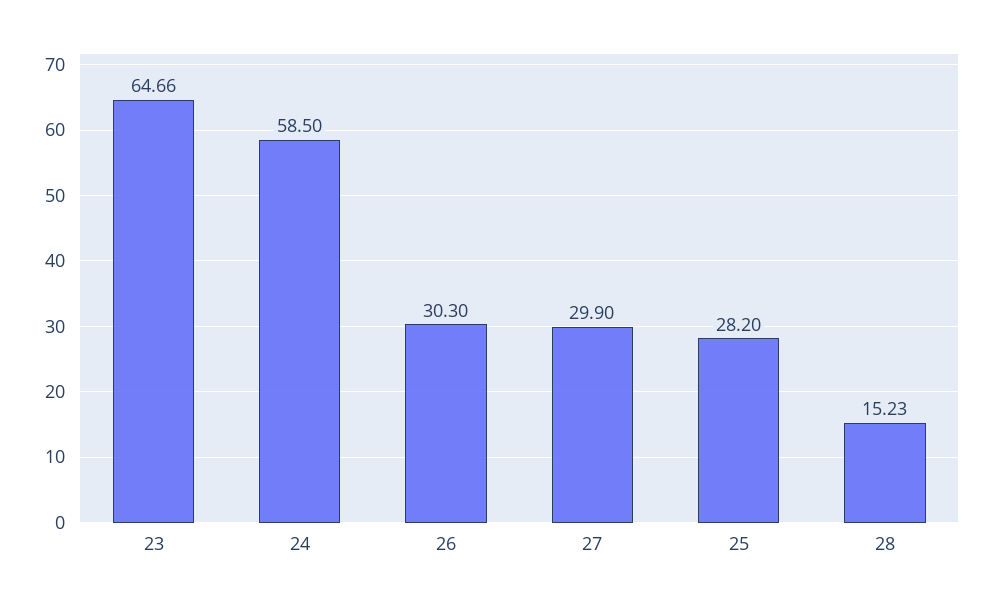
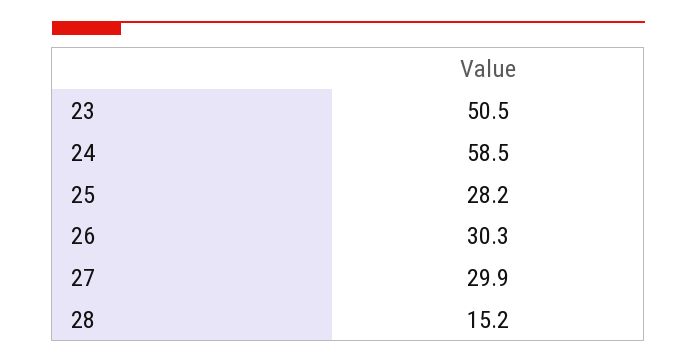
23: 64.66 -> 50.5

